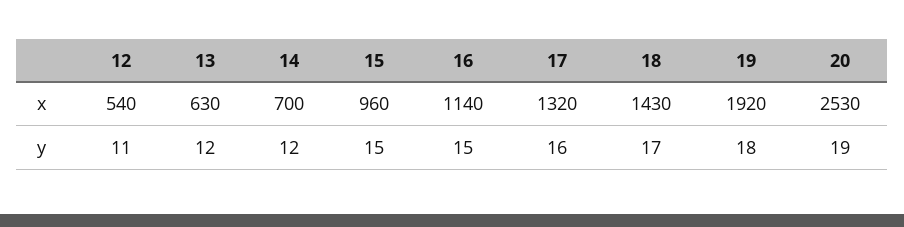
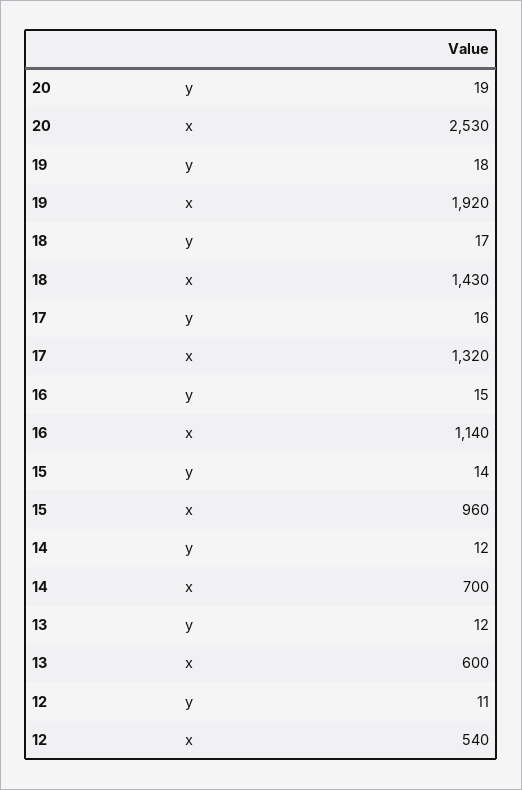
13, x: 630 -> 600
15, y: 15 -> 14

